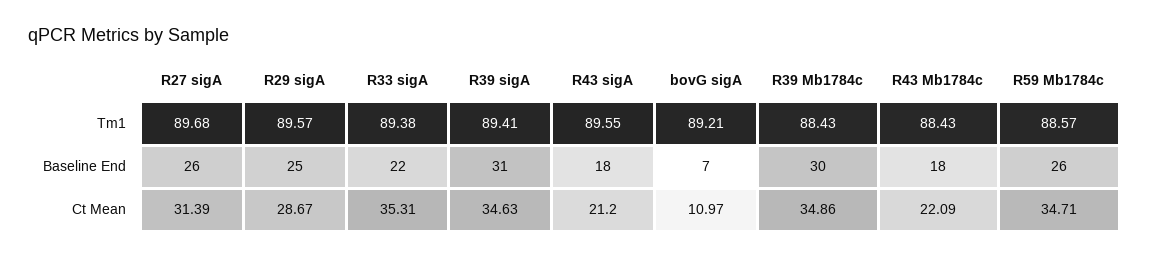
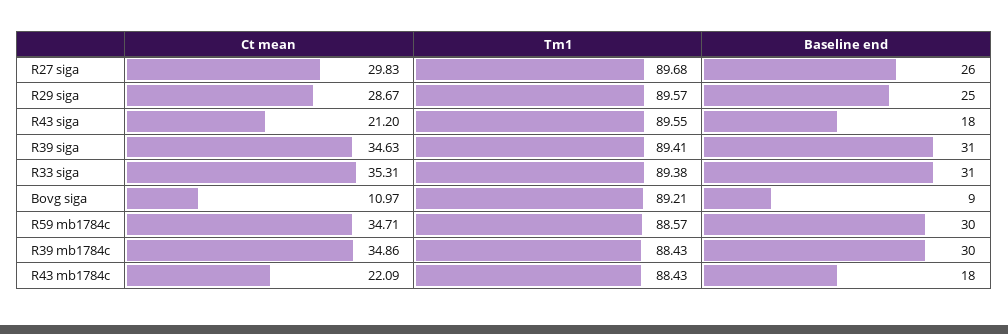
R33 sigA, Baseline End: 22 -> 31
bovG sigA, Baseline End: 7 -> 9
R59 Mb1784c, Baseline End: 26 -> 30
R27 sigA, Ct Mean: 31.39 -> 29.83

